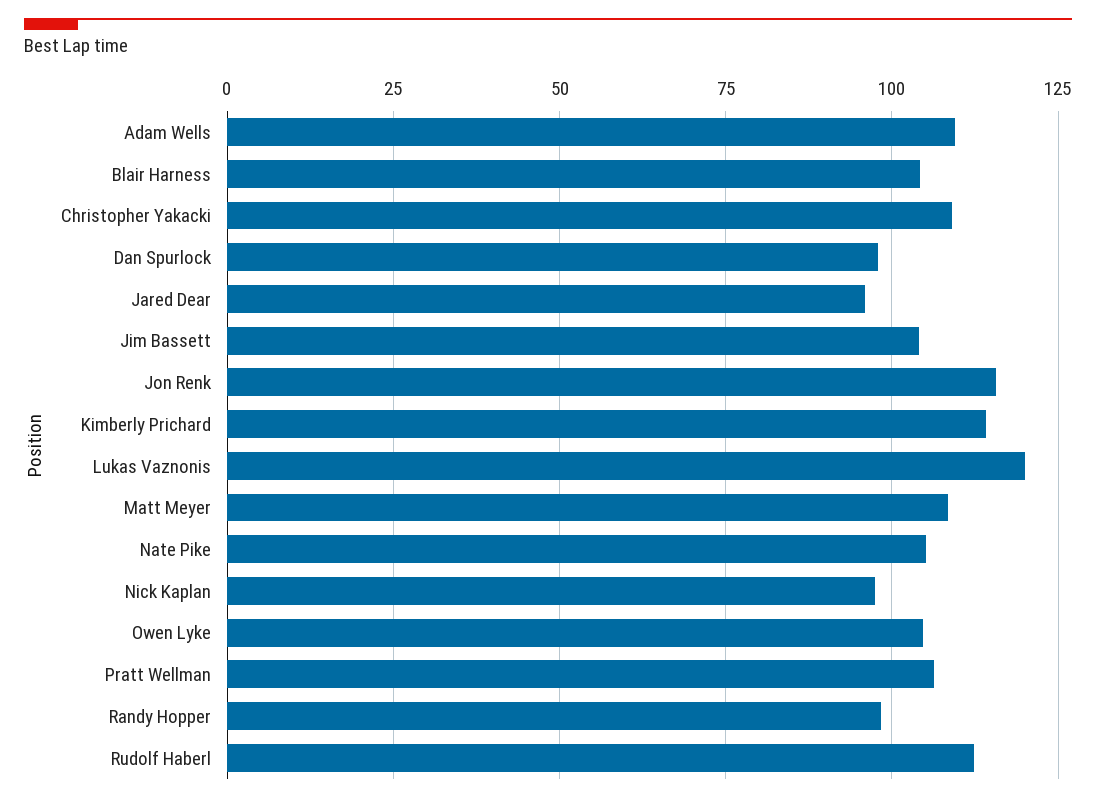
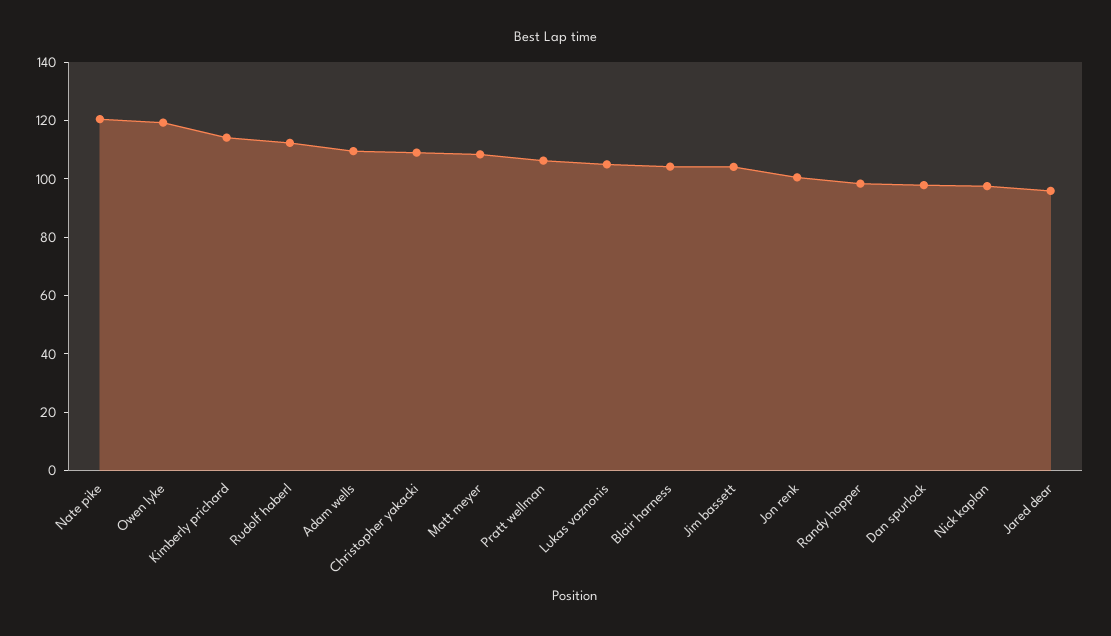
Jon Renk: 115 -> 100
Lukas Vaznonis: 120 -> 105
Nate Pike: 105 -> 120
Owen Lyke: 105 -> 120

